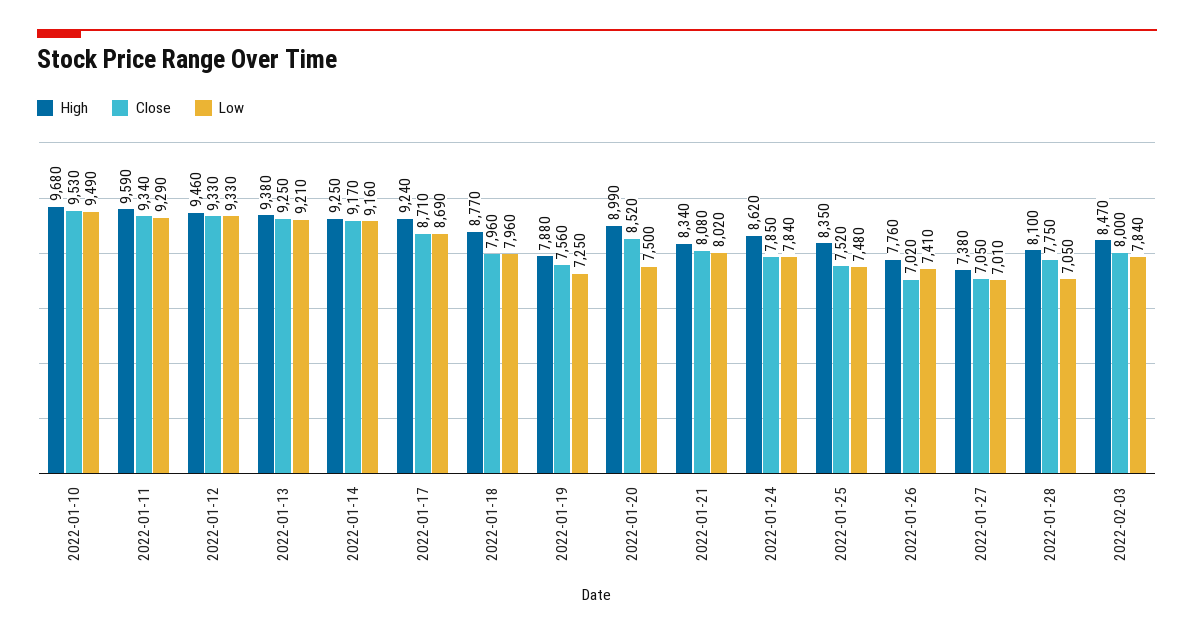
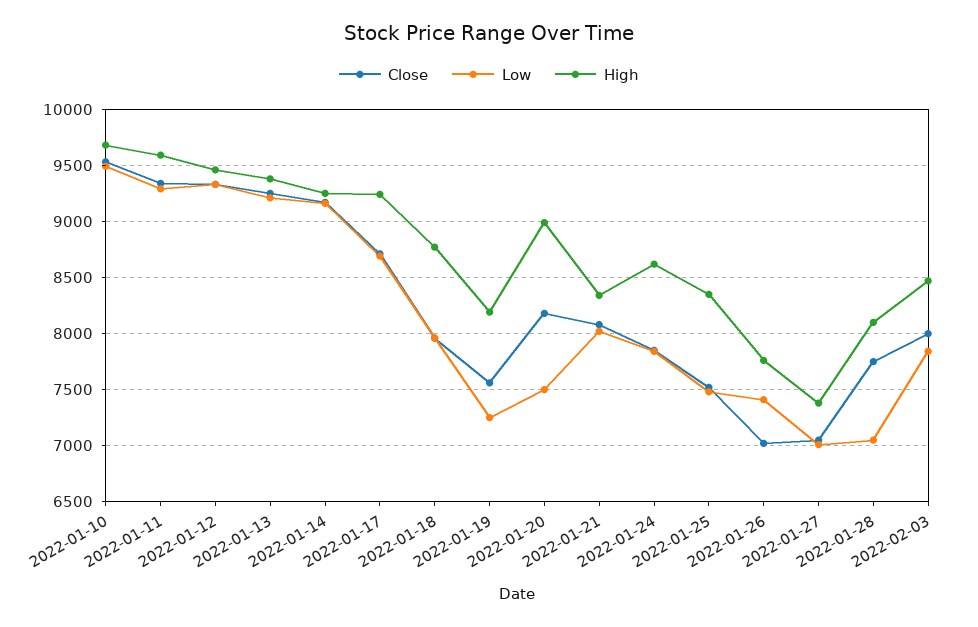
High, 2022-01-19: 7880 -> 8200
Close, 2022-01-20: 8520 -> 8200

